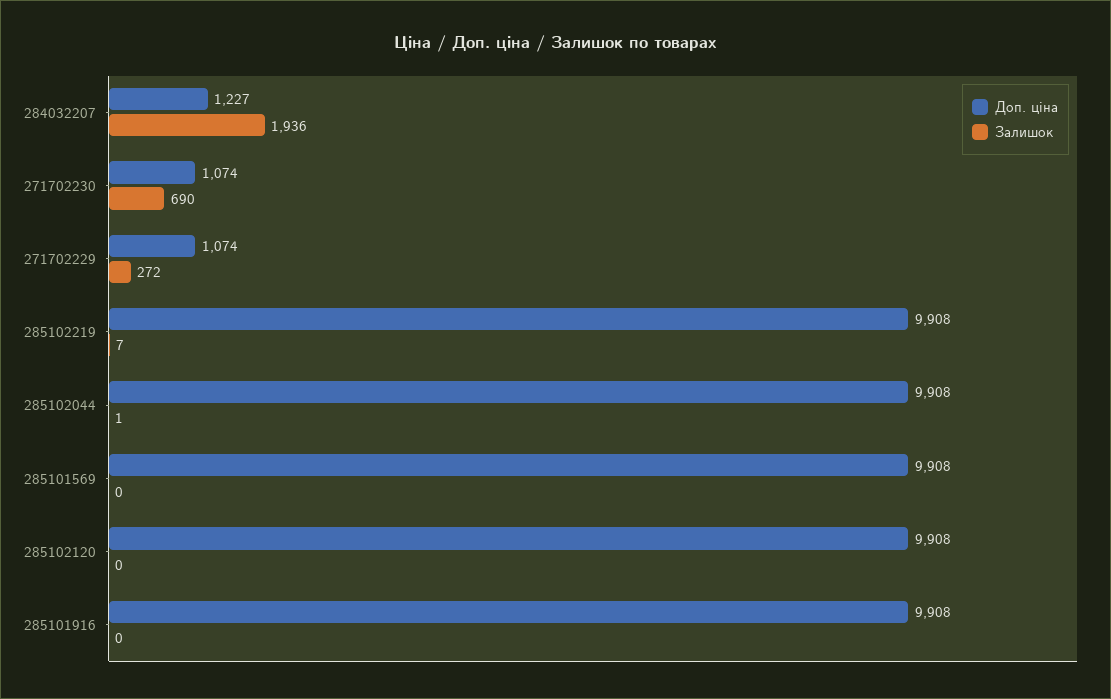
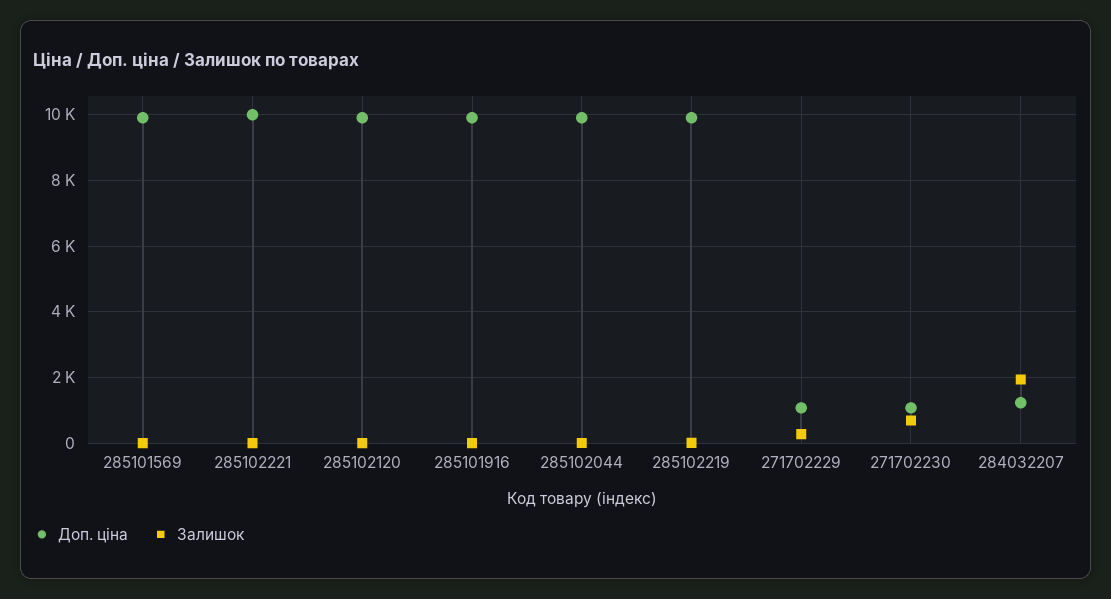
Доп. ціна, 285102221: none -> 10000
Залишок, 285102221: none -> 0

